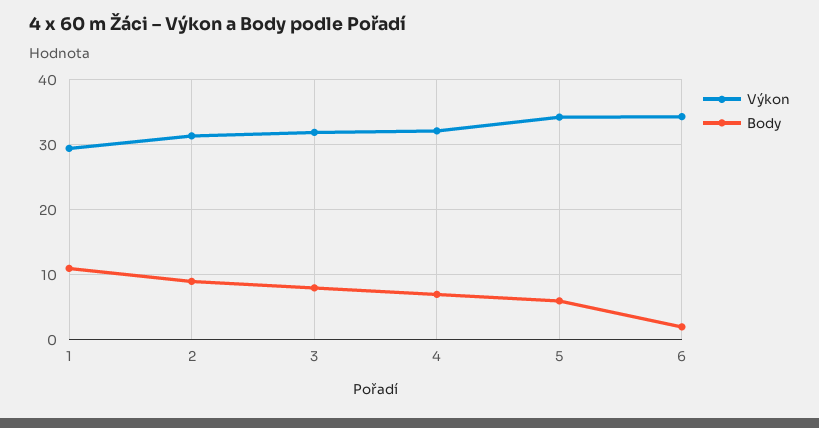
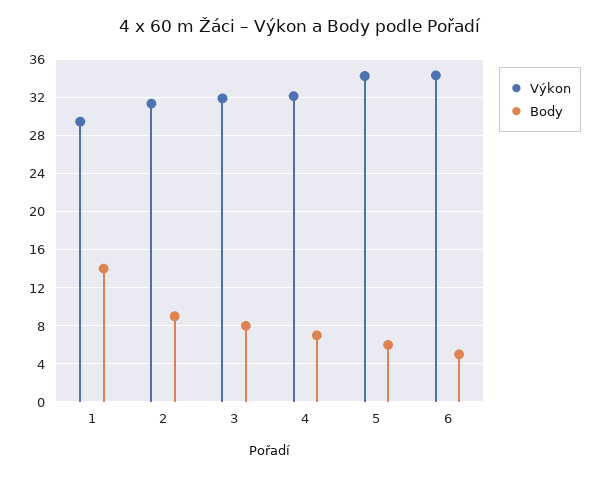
Body, 1: 11 -> 14
Body, 6: 2 -> 5

